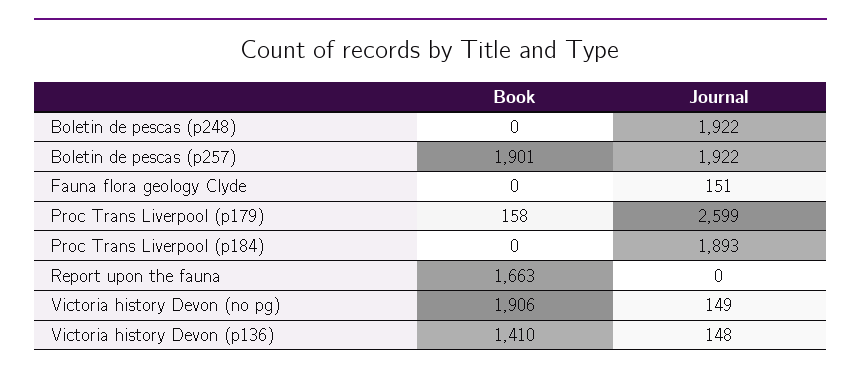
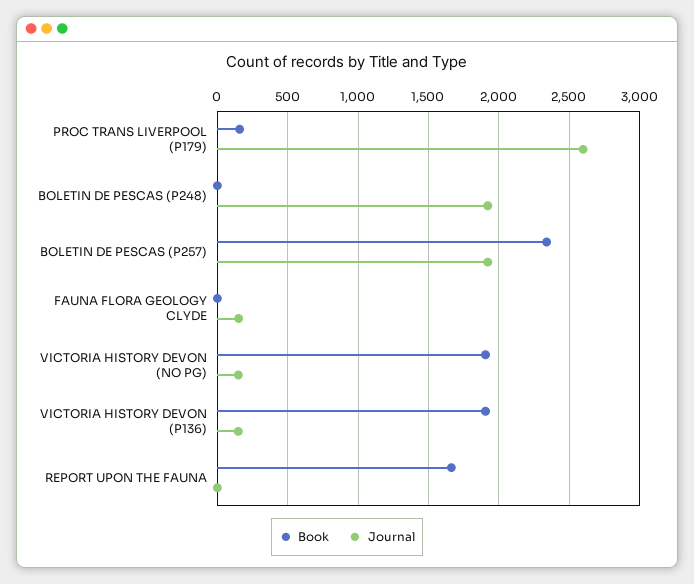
Book, Boletin de pescas (p257): 1901 -> 2350
Book, Proc Trans Liverpool (p184): 0 -> none
Journal, Proc Trans Liverpool (p184): 1893 -> none
Book, Victoria history Devon (p136): 1410 -> 1900

